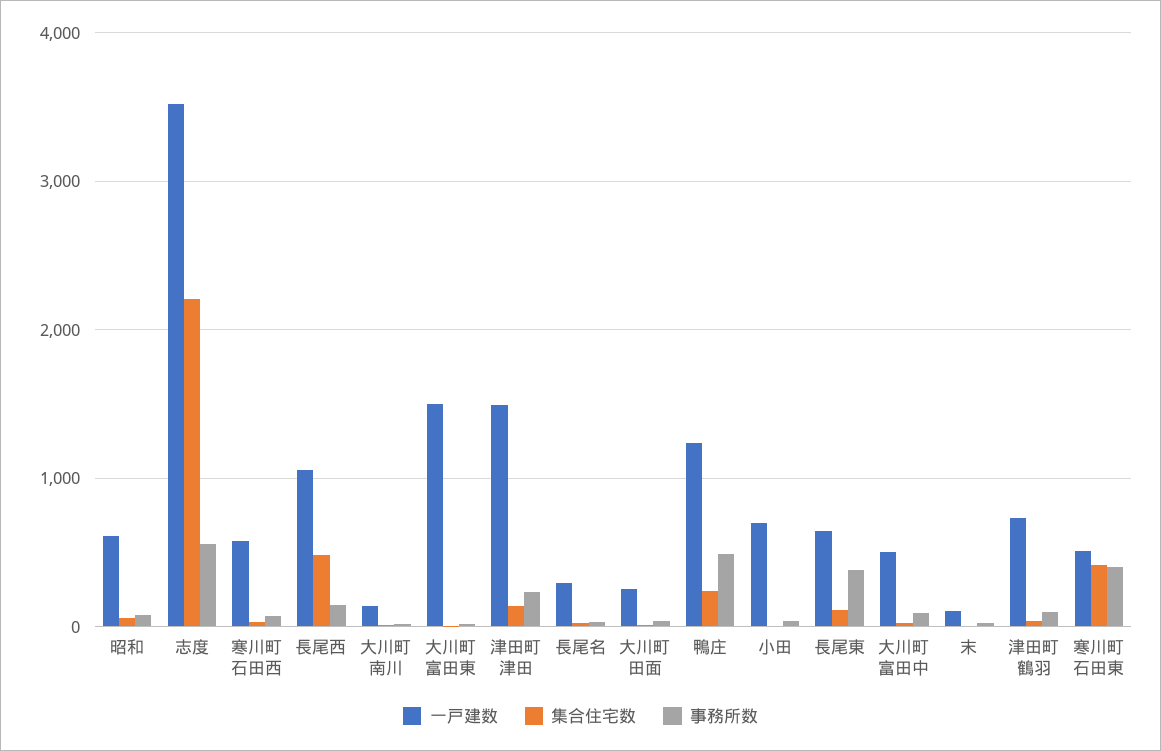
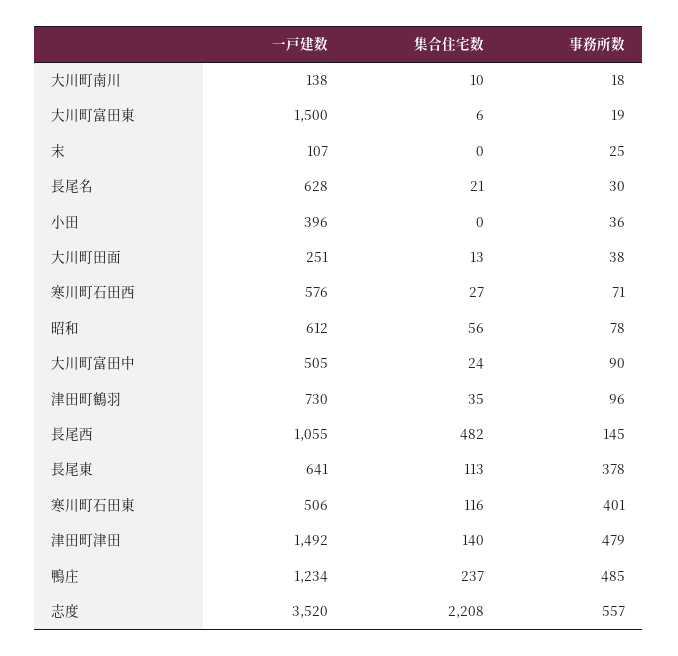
事務所数, 津田町津田: 200 -> 479
一戸建数, 長尾名: 300 -> 628
一戸建数, 小田: 700 -> 396
集合住宅数, 寒川町石田東: 400 -> 116

